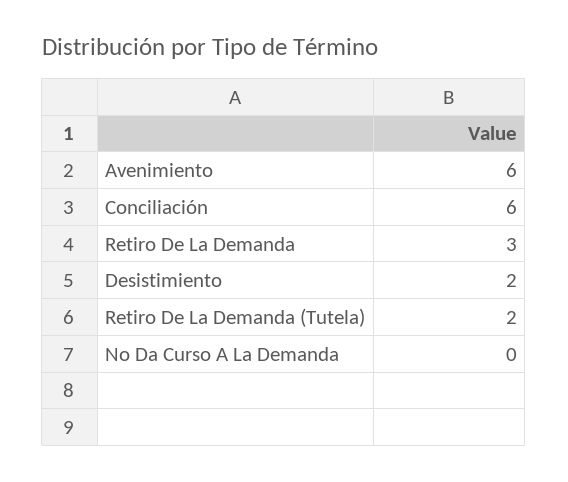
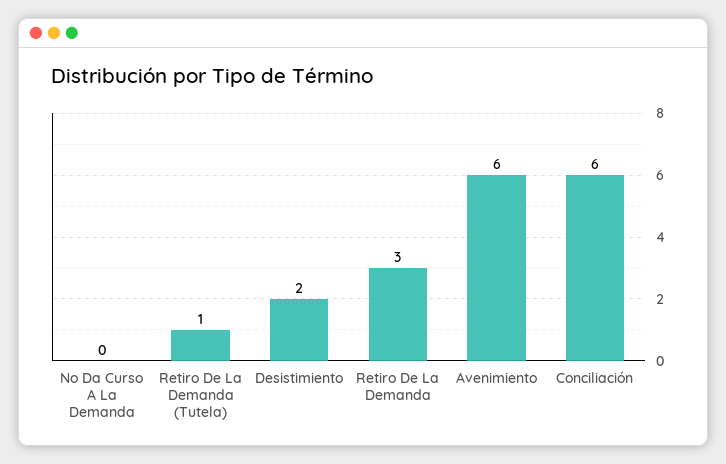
Retiro De La Demanda (Tutela): 2 -> 1

